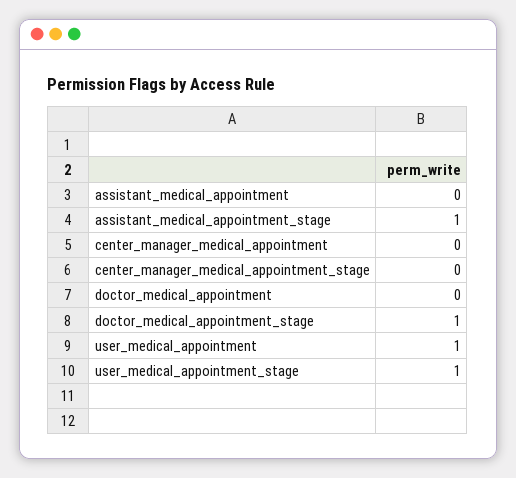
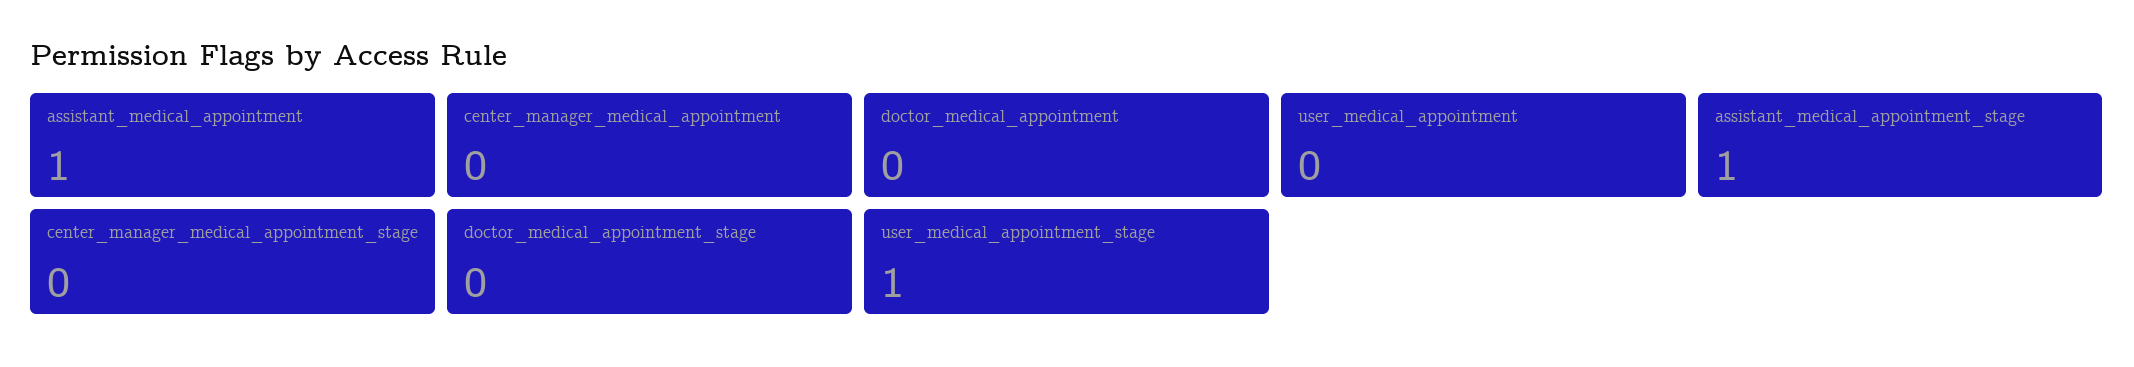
assistant_medical_appointment: 0 -> 1
doctor_medical_appointment_stage: 1 -> 0
user_medical_appointment: 1 -> 0

